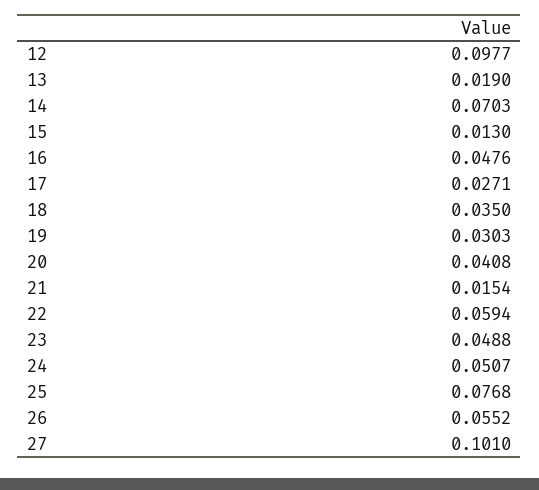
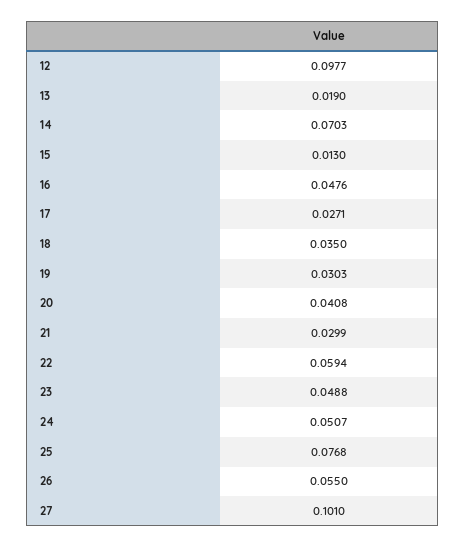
21: 0.0154 -> 0.0299
26: 0.0552 -> 0.055

